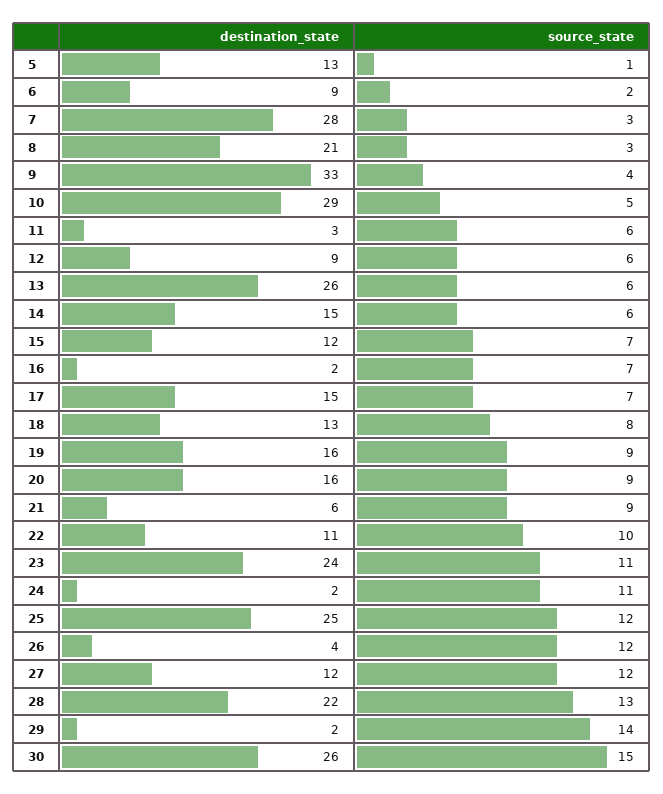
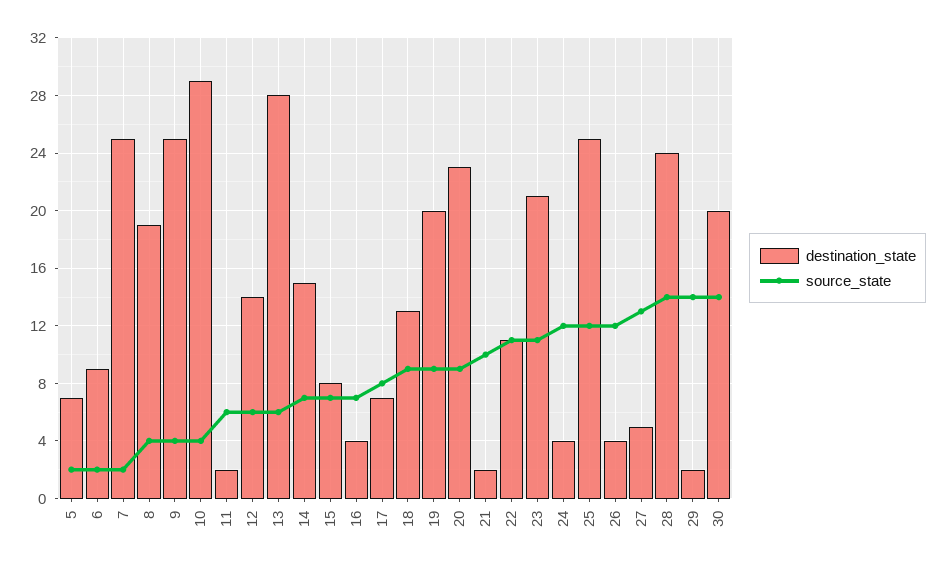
destination_state, 5: 13 -> 7
source_state, 5: 1 -> 2
destination_state, 7: 28 -> 25
source_state, 7: 3 -> 2
destination_state, 8: 21 -> 19
source_state, 8: 3 -> 4
destination_state, 9: 33 -> 25
source_state, 10: 5 -> 4
destination_state, 11: 3 -> 2
destination_state, 12: 9 -> 14
destination_state, 13: 26 -> 28
source_state, 14: 6 -> 7
destination_state, 15: 12 -> 8
destination_state, 16: 2 -> 4
destination_state, 17: 15 -> 7
source_state, 17: 7 -> 8
source_state, 18: 8 -> 9
destination_state, 19: 16 -> 20
destination_state, 20: 16 -> 23
destination_state, 21: 6 -> 2
source_state, 21: 9 -> 10
source_state, 22: 10 -> 11
destination_state, 23: 24 -> 21
destination_state, 24: 2 -> 4
source_state, 24: 11 -> 12
destination_state, 27: 12 -> 5
source_state, 27: 12 -> 13
destination_state, 28: 22 -> 24
source_state, 28: 13 -> 14
destination_state, 30: 26 -> 20
source_state, 30: 15 -> 14

